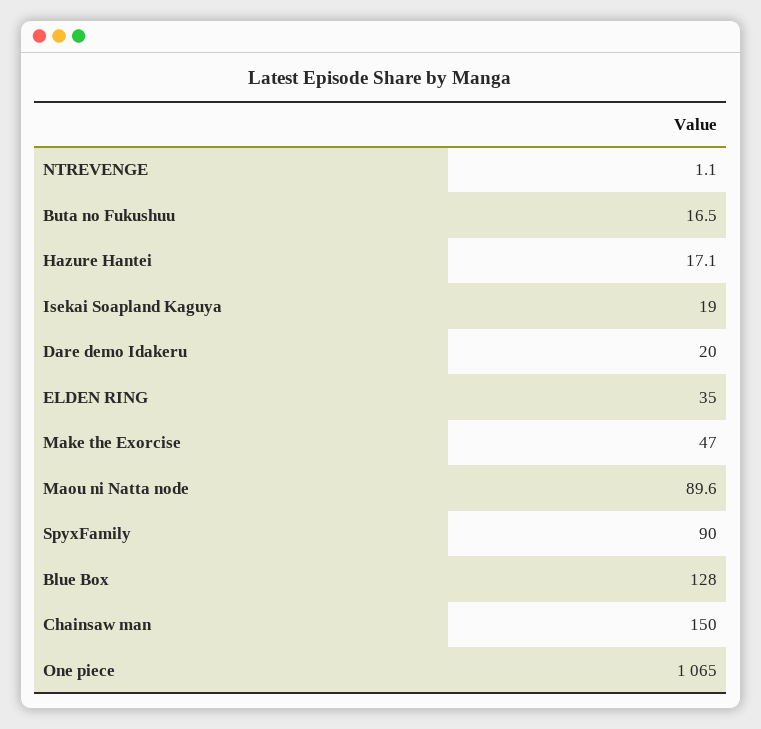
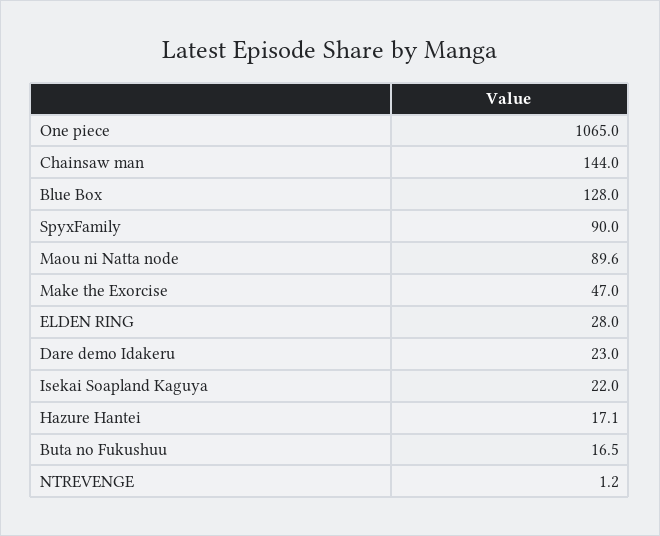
NTREVENGE: 1.1 -> 1.2
Isekai Soapland Kaguya: 19 -> 22
Dare demo Idakeru: 20 -> 23
ELDEN RING: 35 -> 28
Chainsaw man: 150 -> 144

